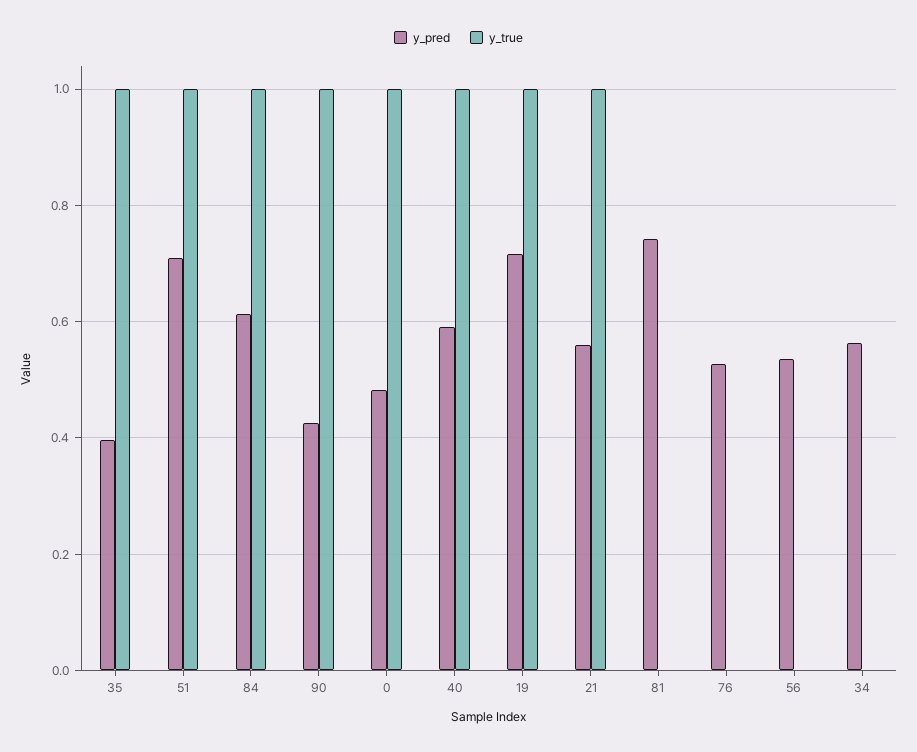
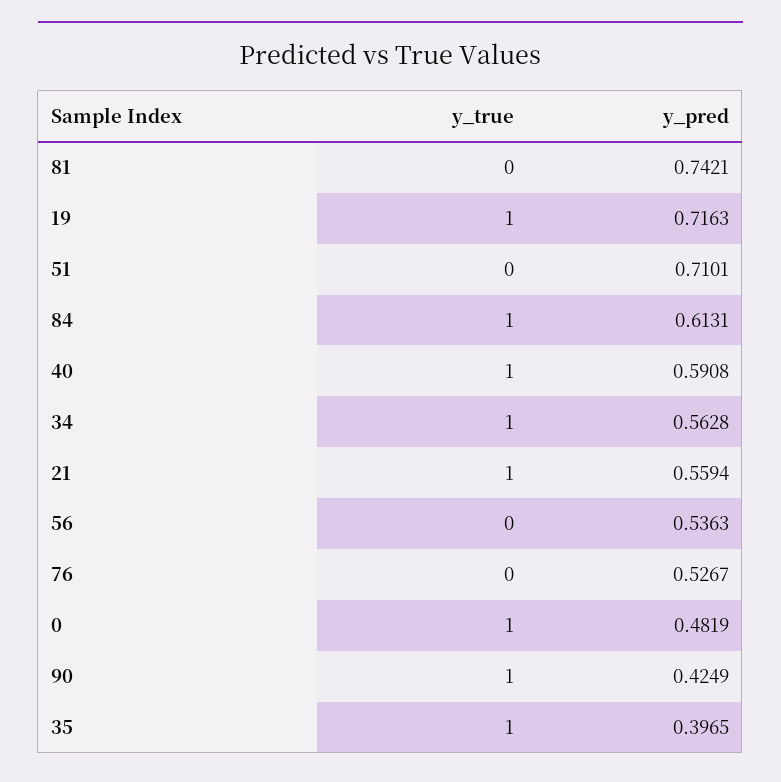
y_true, 51: 1 -> 0
y_true, 34: 0 -> 1

